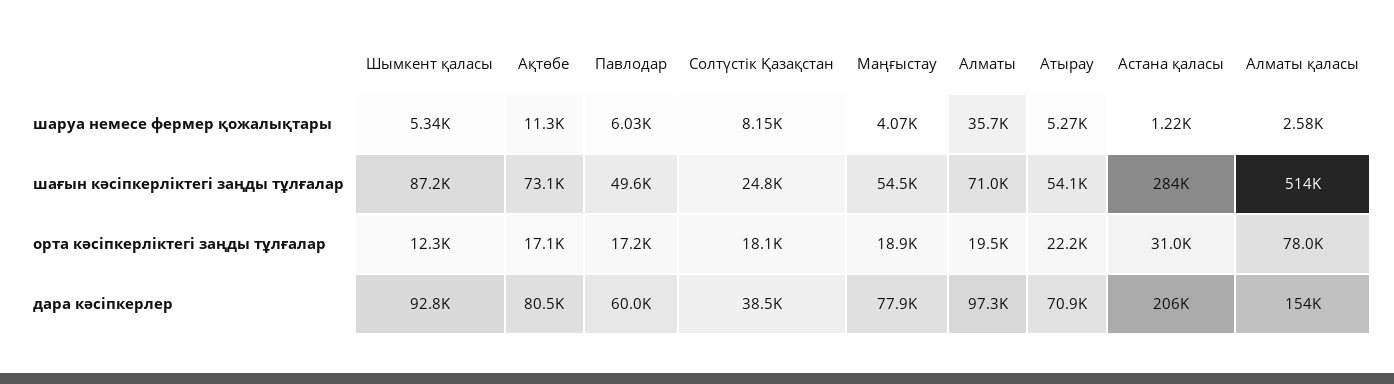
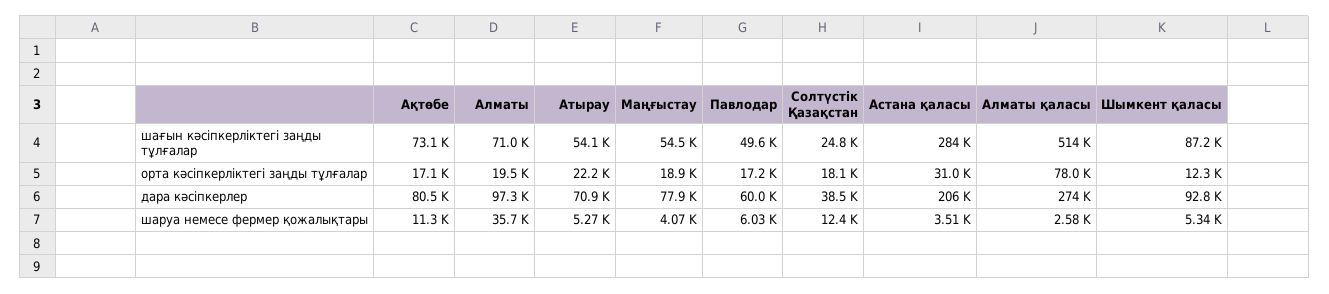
Солтүстік Қазақстан, шаруа немесе фермер қожалықтары: 8150 -> 12400
Астана қаласы, шаруа немесе фермер қожалықтары: 1220 -> 3510
Алматы қаласы, дара кәсіпкерлер: 154000 -> 274000

